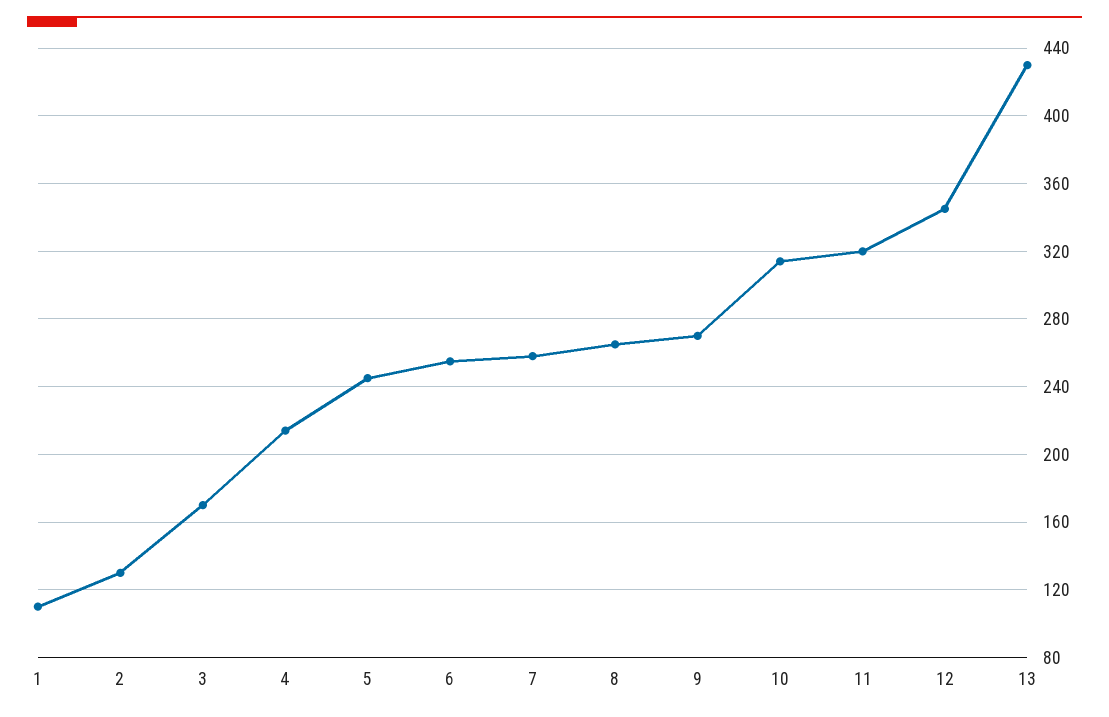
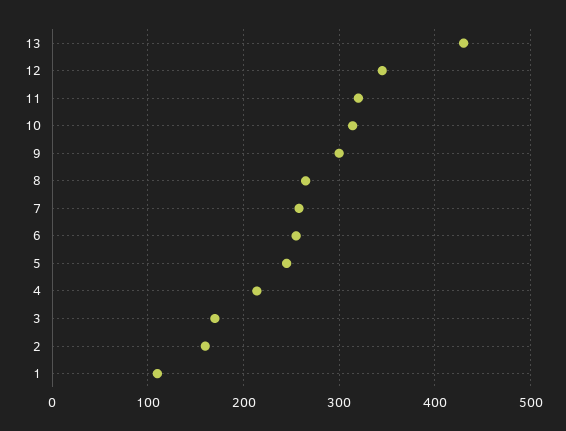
2: 130 -> 160
9: 270 -> 300

